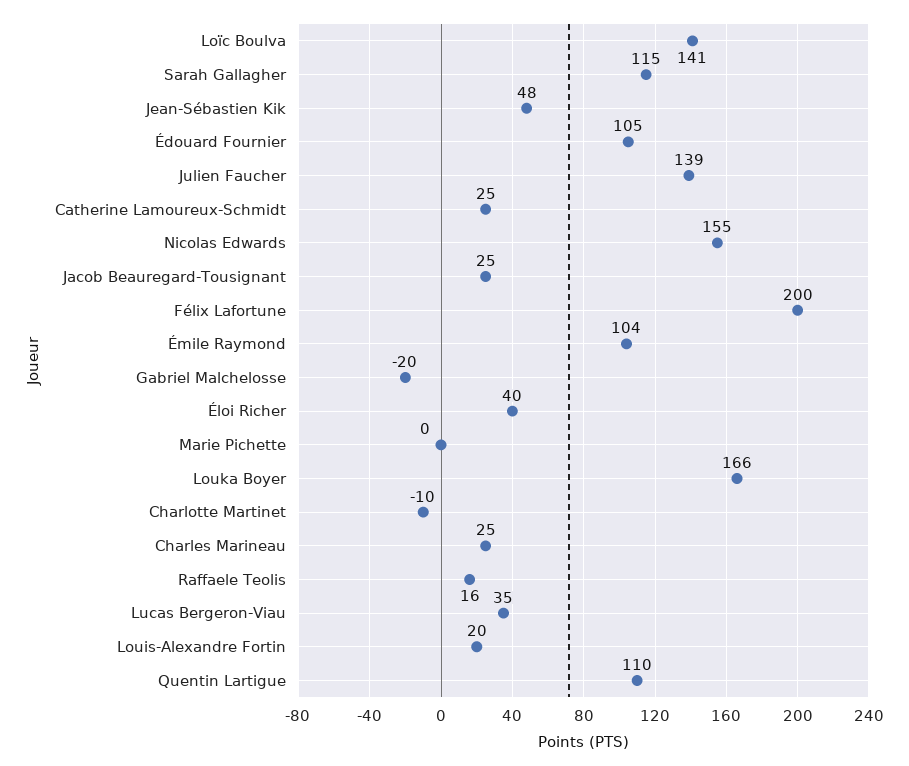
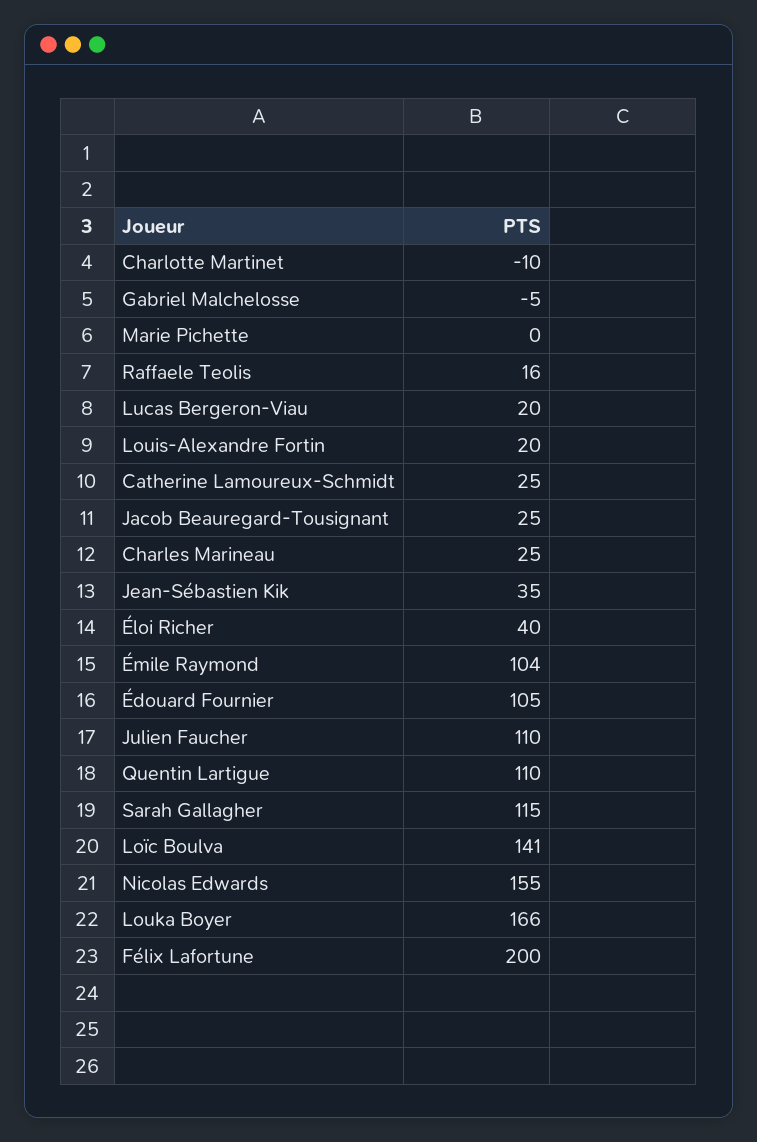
Jean-Sébastien Kik: 48 -> 35
Julien Faucher: 139 -> 110
Gabriel Malchelosse: -20 -> -5
Lucas Bergeron-Viau: 35 -> 20

